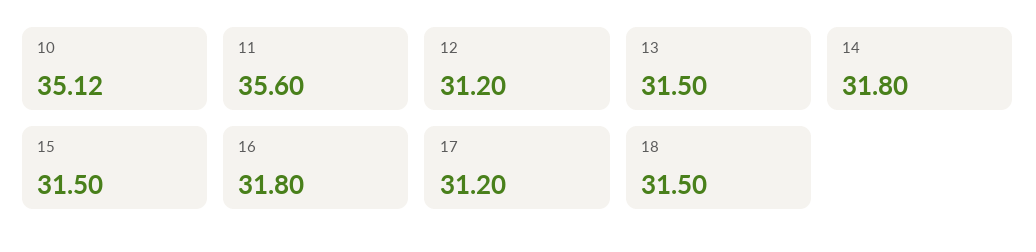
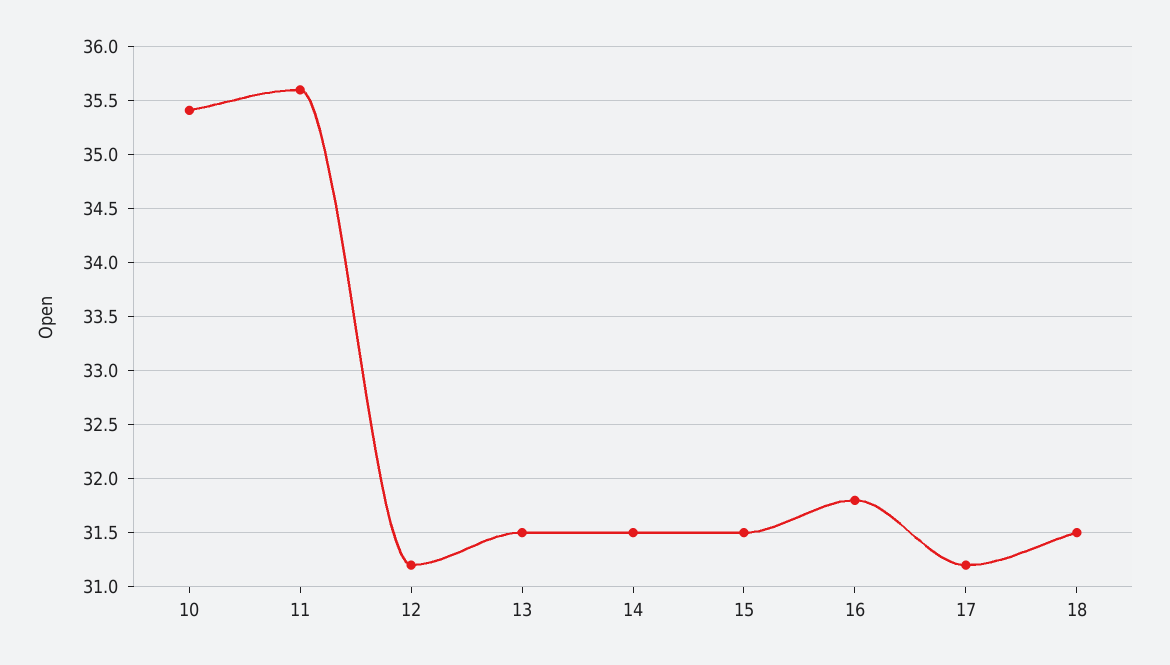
10: 35.12 -> 35.4
14: 31.8 -> 31.5

